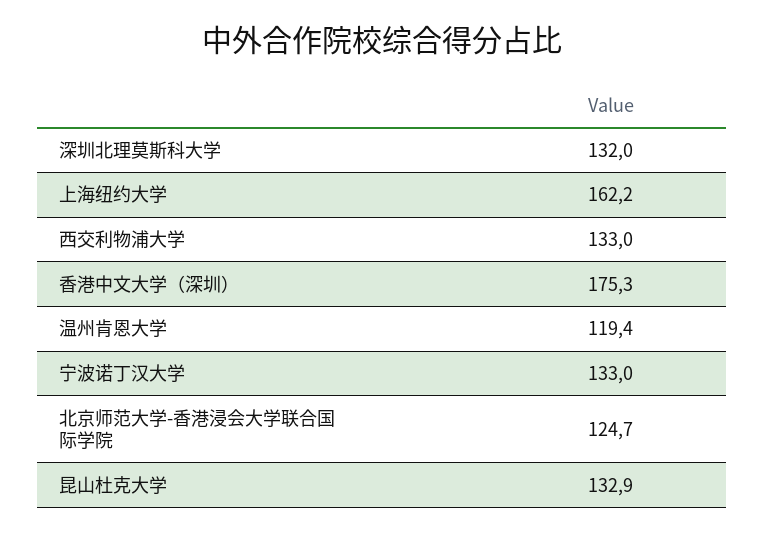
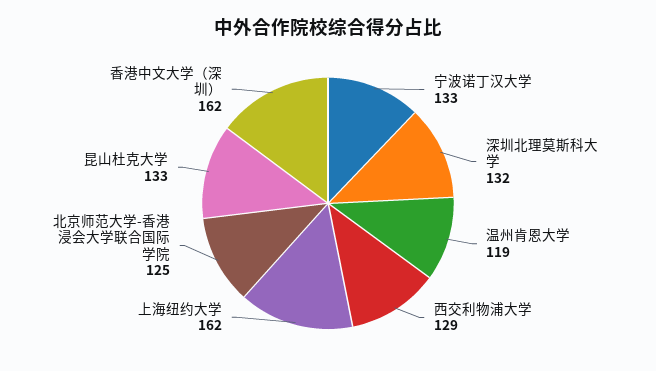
西交利物浦大学: 133 -> 129
香港中文大学（深圳）: 175.3 -> 162

